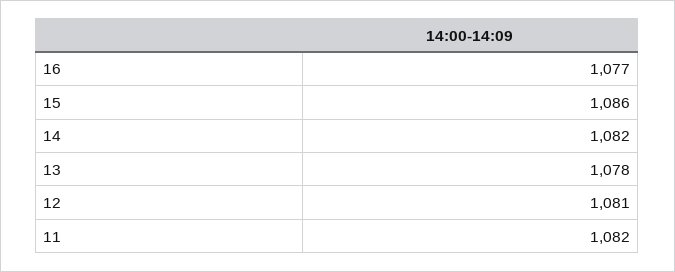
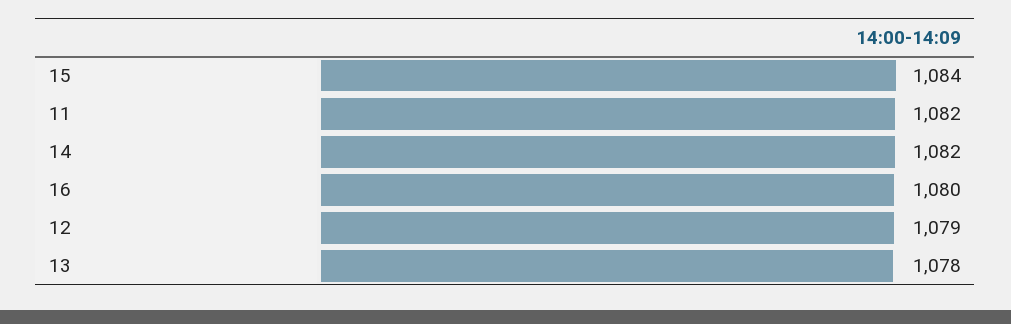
16: 1077 -> 1080
15: 1086 -> 1084
12: 1081 -> 1079

